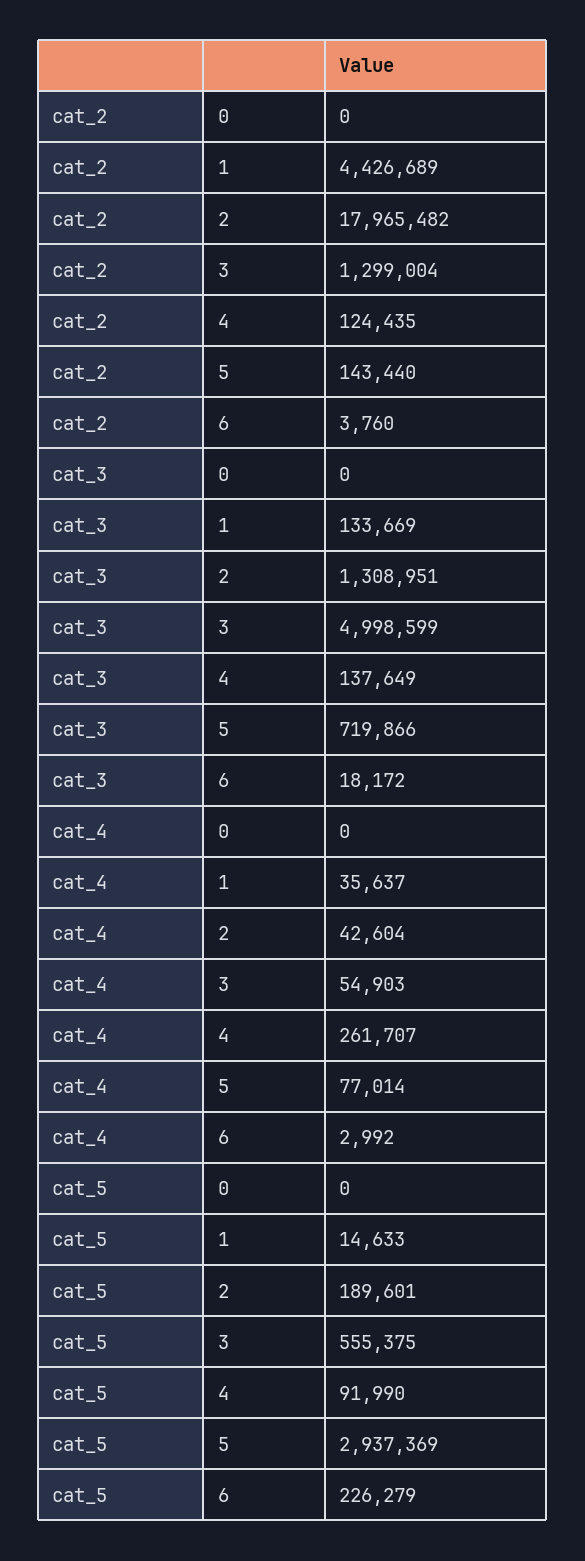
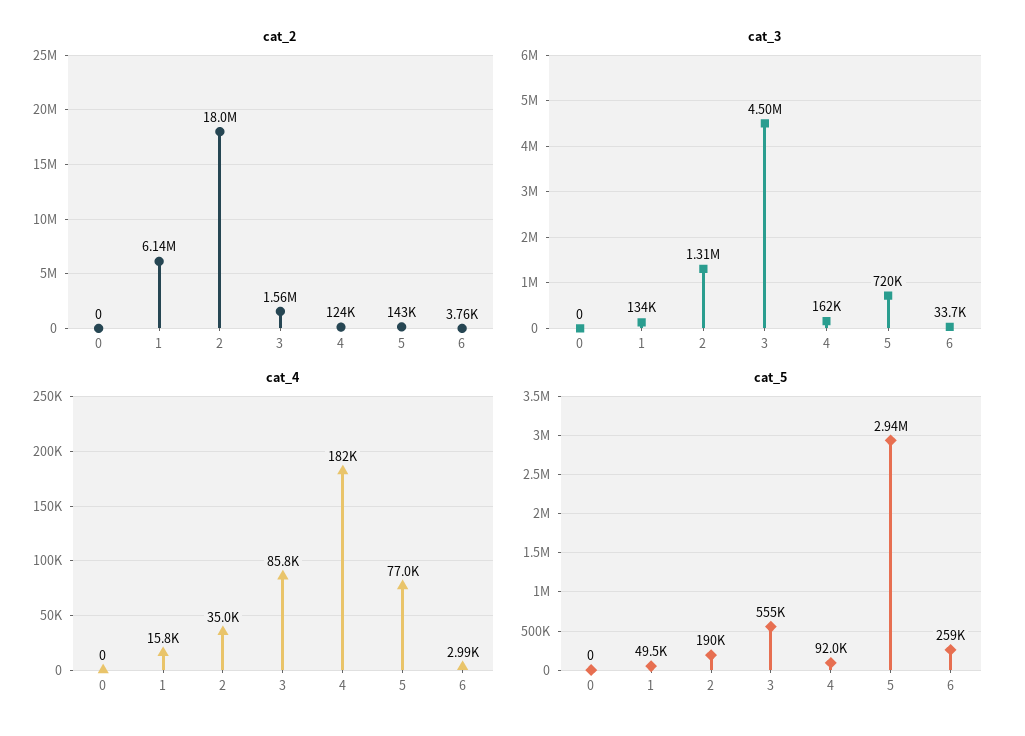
cat_2, 1: 4426689 -> 6140000
cat_2, 3: 1299004 -> 1560000
cat_3, 3: 4998599 -> 4500000
cat_3, 4: 137649 -> 162000
cat_3, 6: 18172 -> 33700
cat_4, 1: 35637 -> 15800
cat_4, 2: 42604 -> 35000
cat_4, 3: 54903 -> 85800
cat_4, 4: 261707 -> 182000
cat_5, 1: 14633 -> 49500
cat_5, 6: 226279 -> 259000

